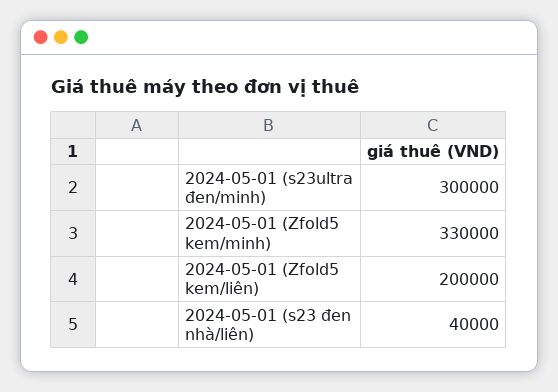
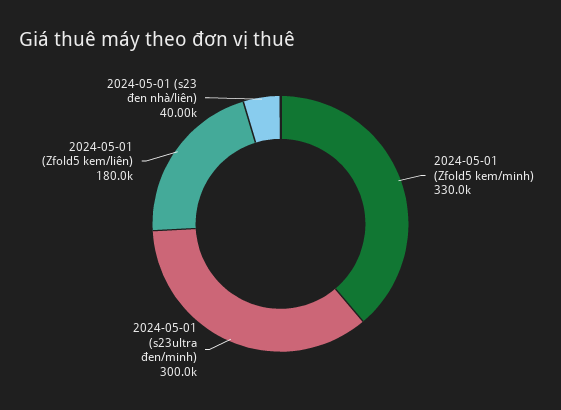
2024-05-01 (Zfold5 kem/liên): 200000 -> 180000

